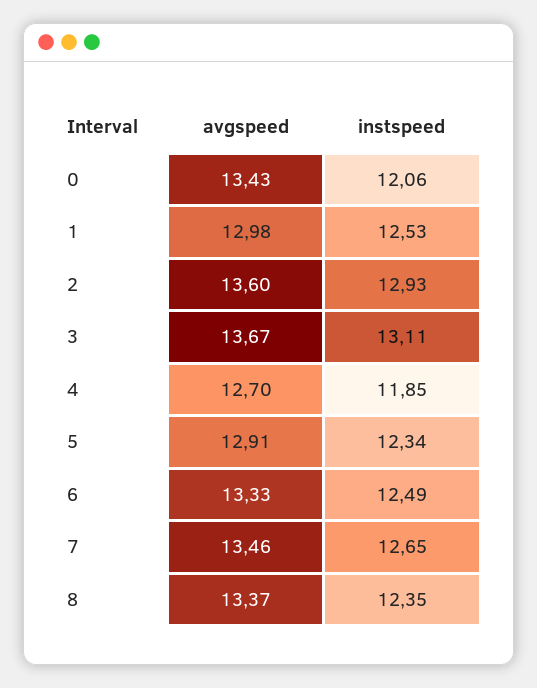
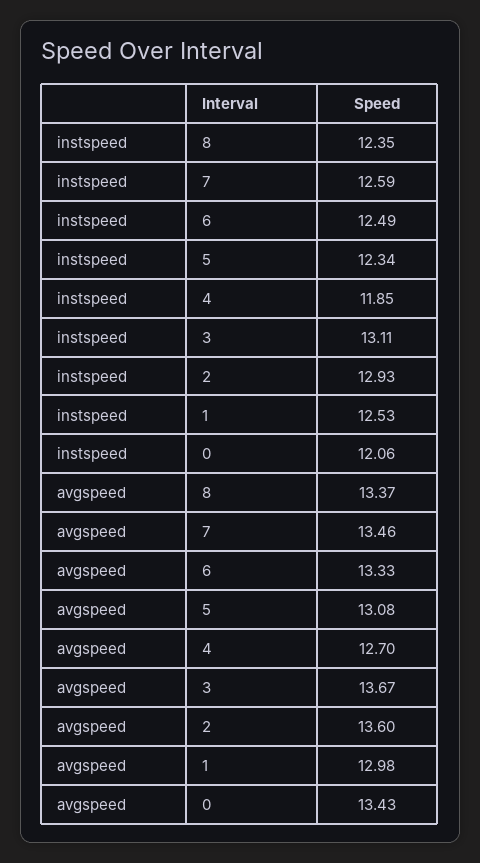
avgspeed, 5: 12.91 -> 13.08
instspeed, 7: 12.65 -> 12.59

